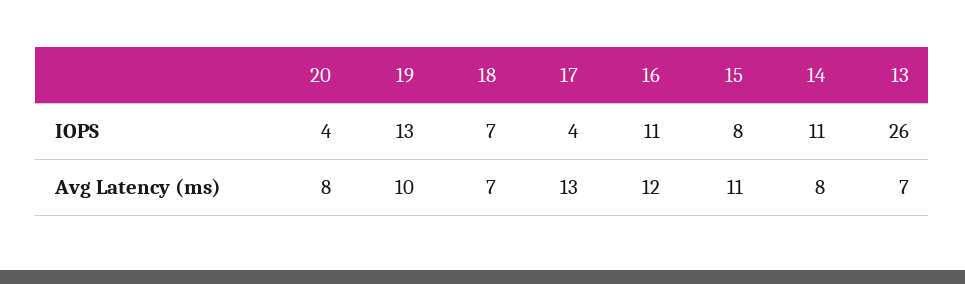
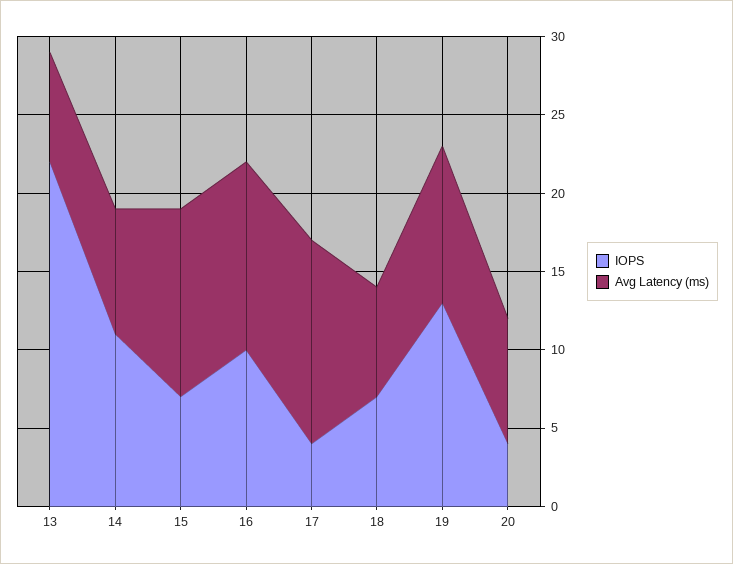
IOPS, 16: 11 -> 10
IOPS, 15: 8 -> 7
IOPS, 13: 26 -> 22
Avg Latency (ms), 15: 11 -> 12

